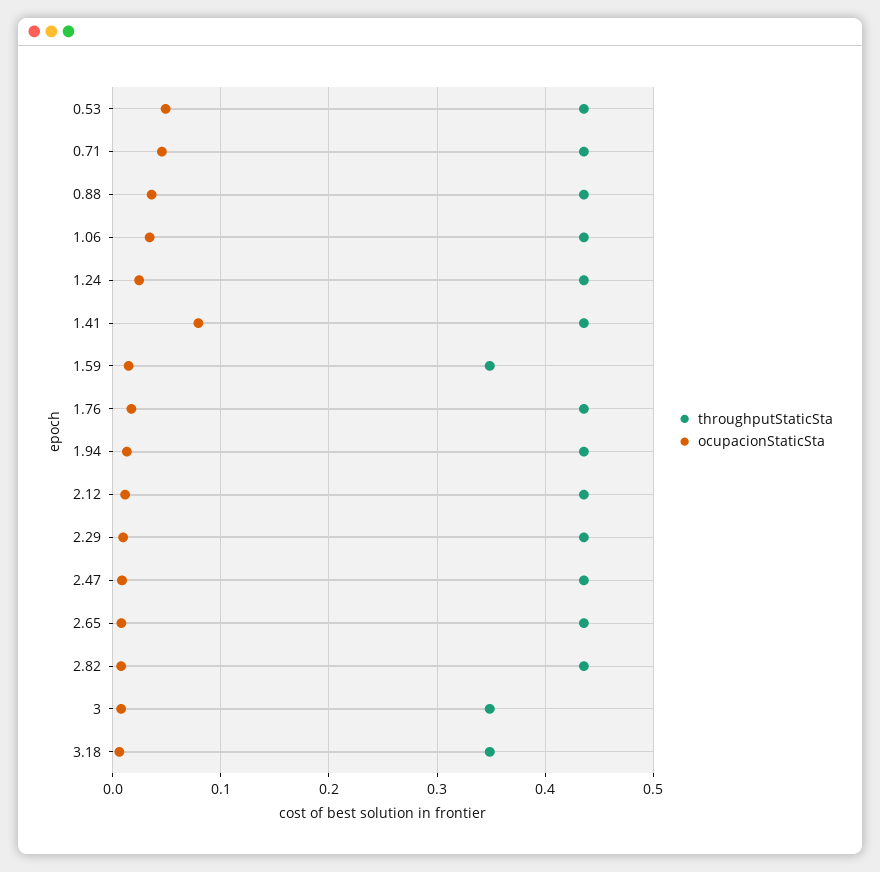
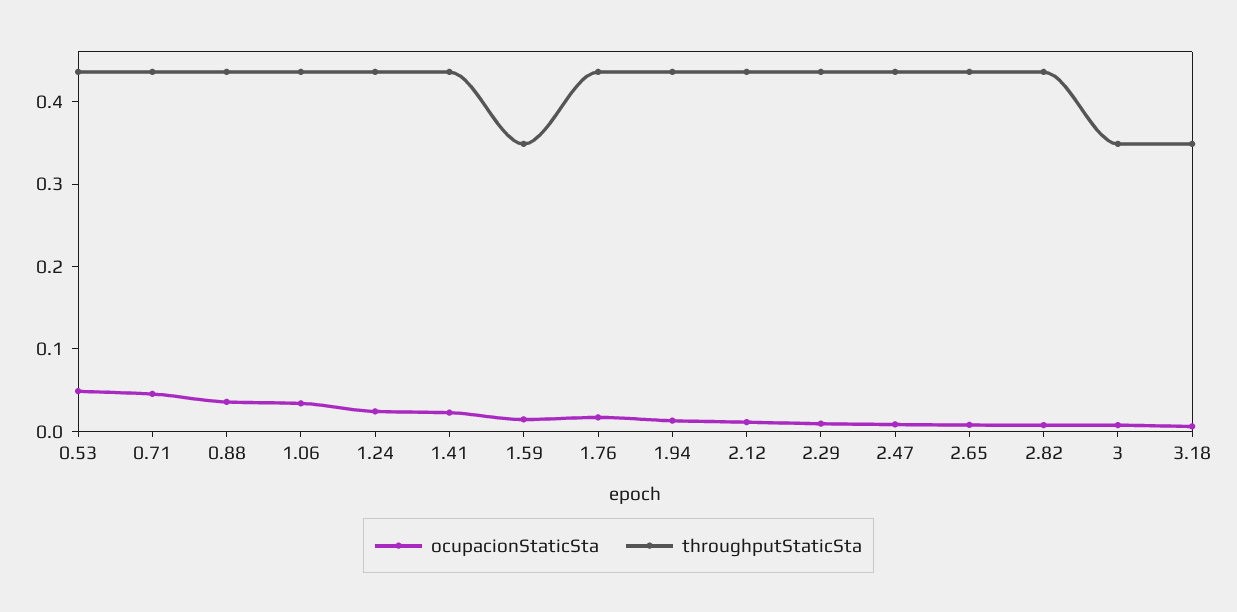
ocupacionStaticSta, 1.41: 0.08 -> 0.02

